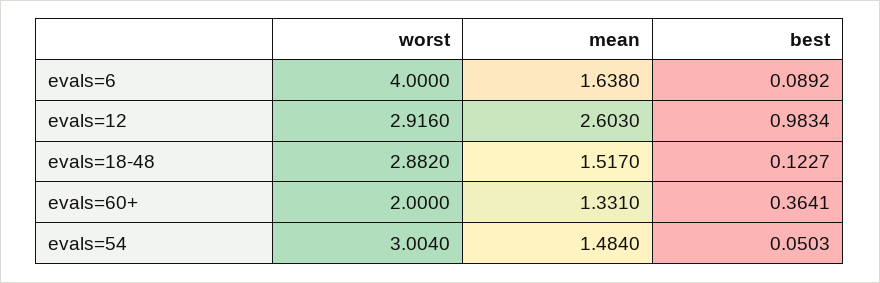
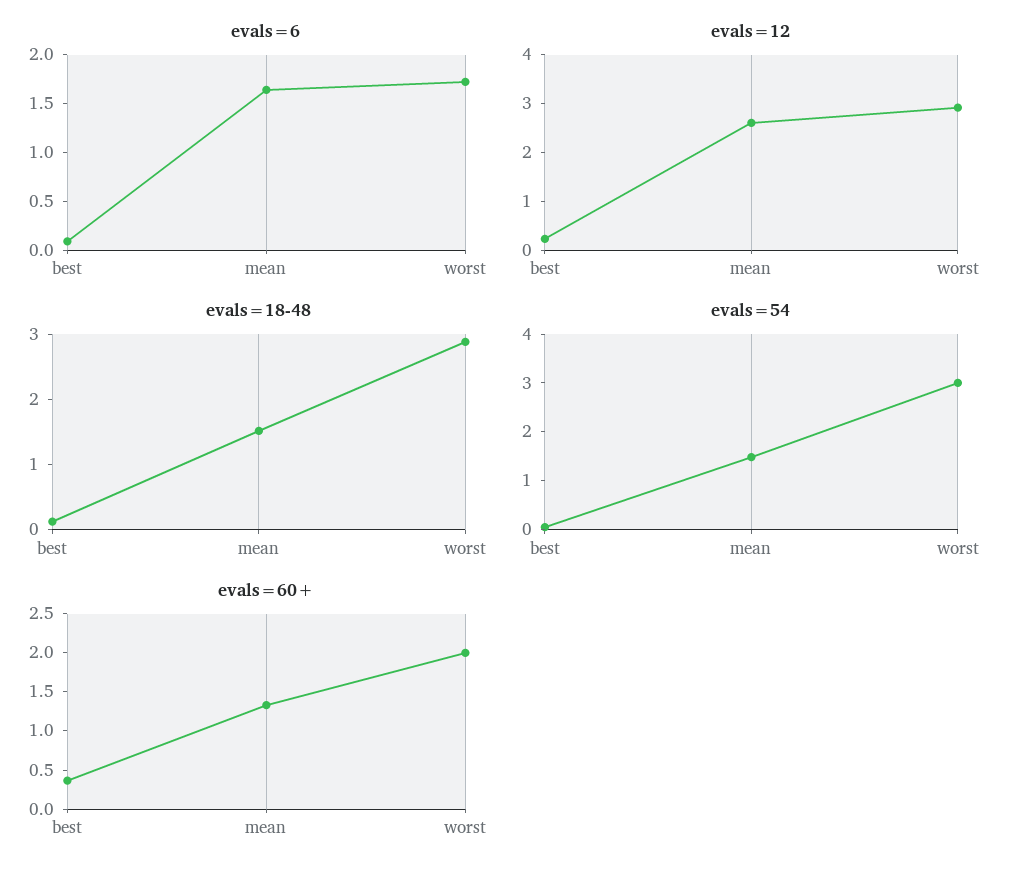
evals=6, worst: 4 -> 1.7
evals=12, best: 0.9834 -> 0.2

